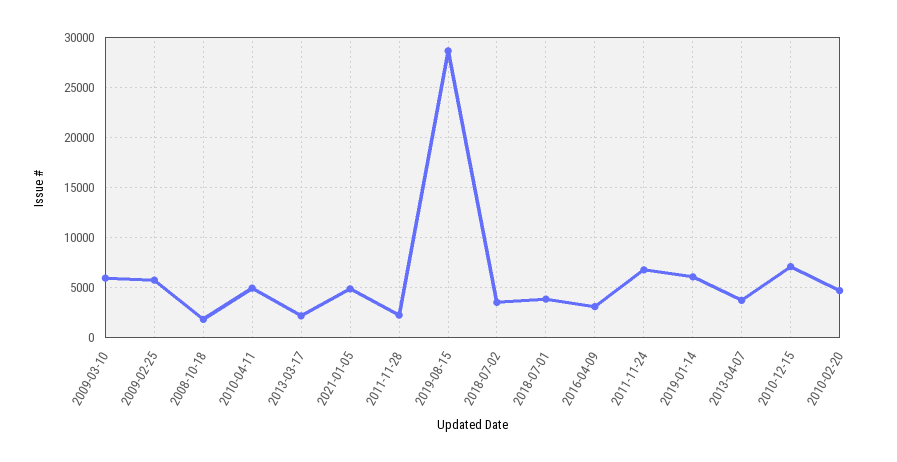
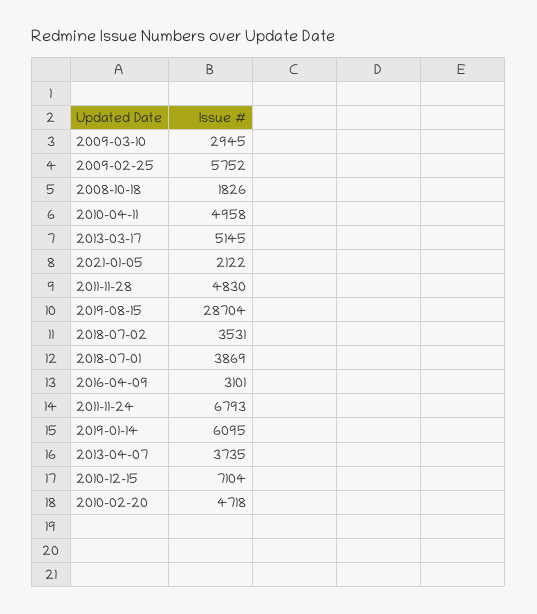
2009-03-10: 6000 -> 2945
2013-03-17: 2000 -> 5145
2021-01-05: 5000 -> 2122
2011-11-28: 2000 -> 4830

